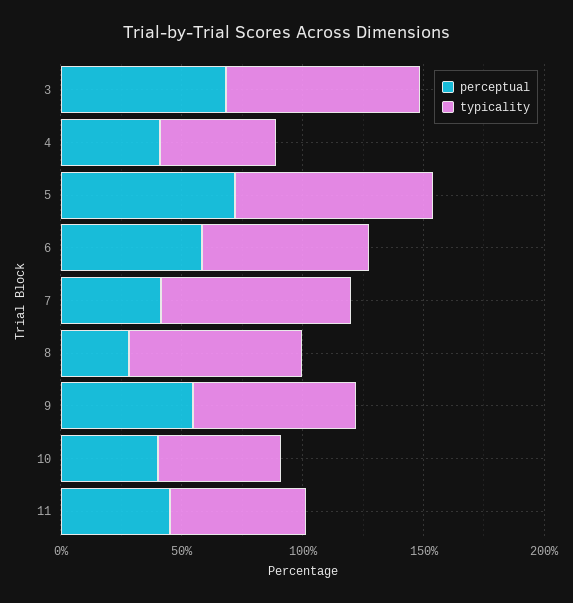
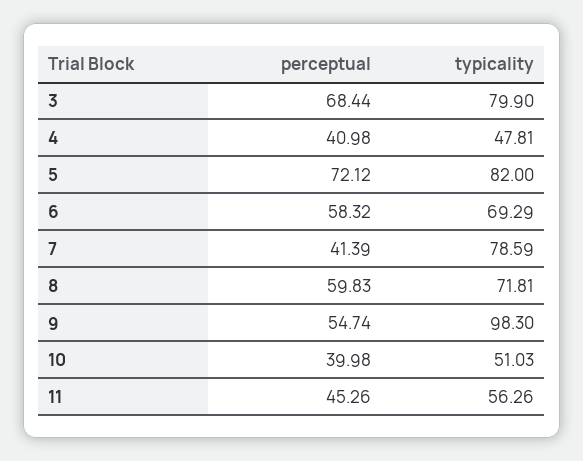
perceptual, 8: 30 -> 59.83
typicality, 9: 70 -> 98.3

